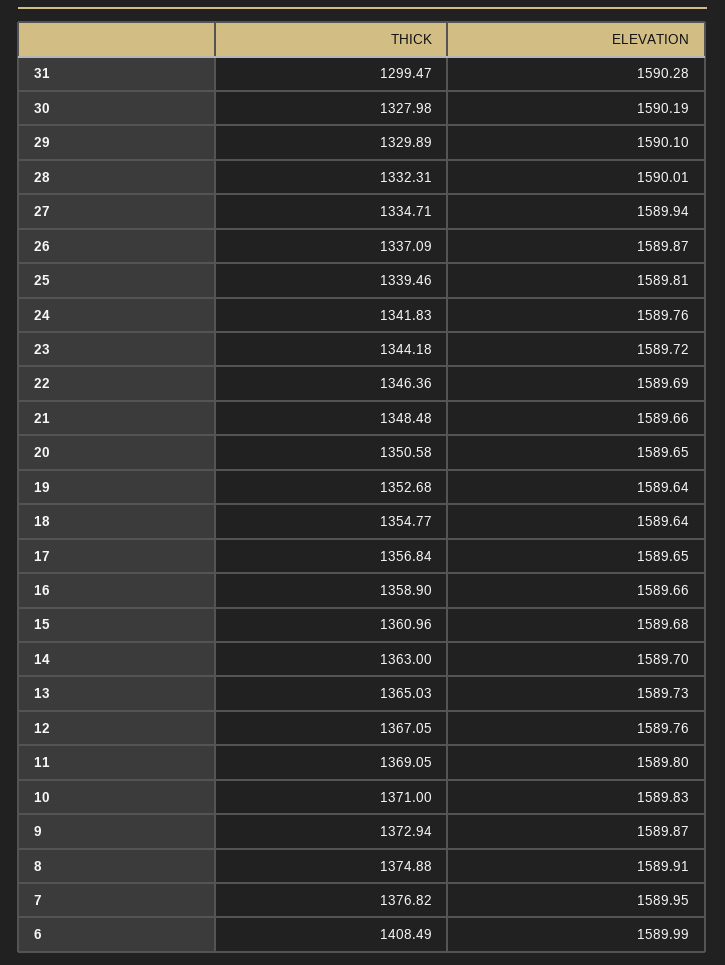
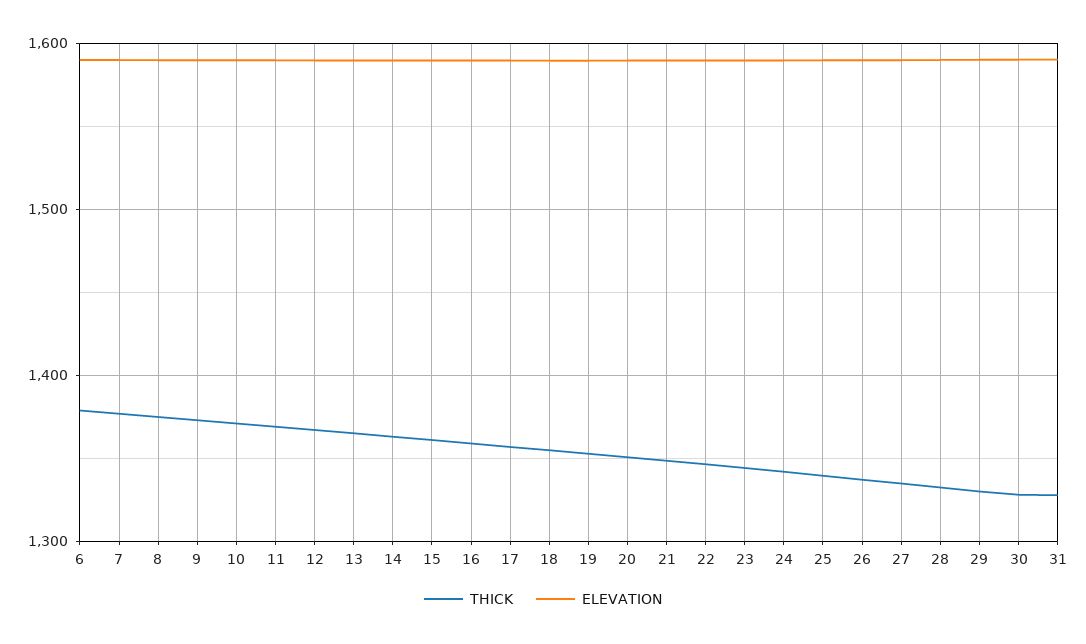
THICK, 31: 1299.47 -> 1330
THICK, 6: 1408.49 -> 1380

